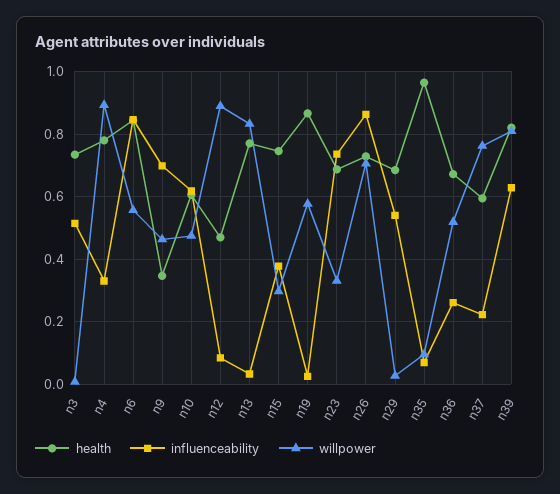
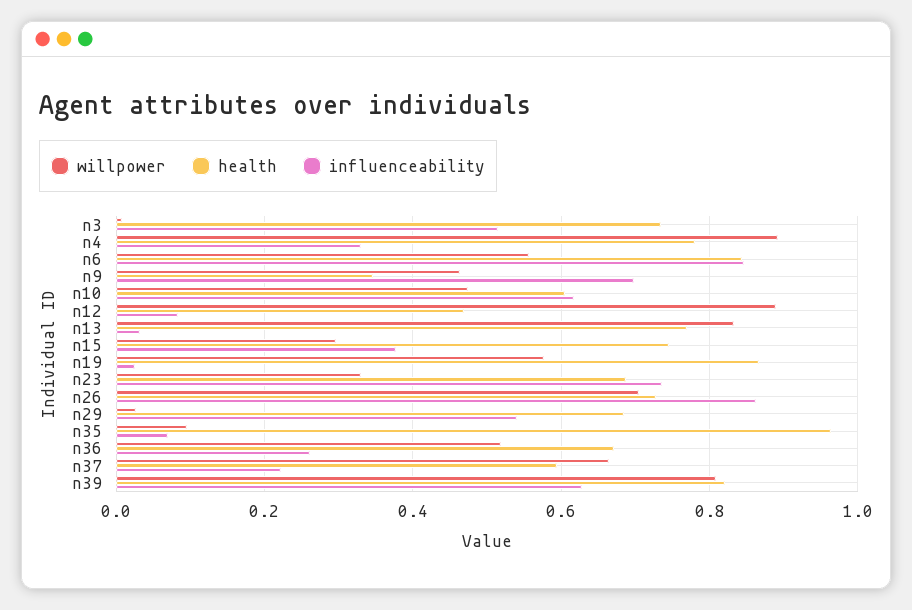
willpower, n37: 0.76 -> 0.66

